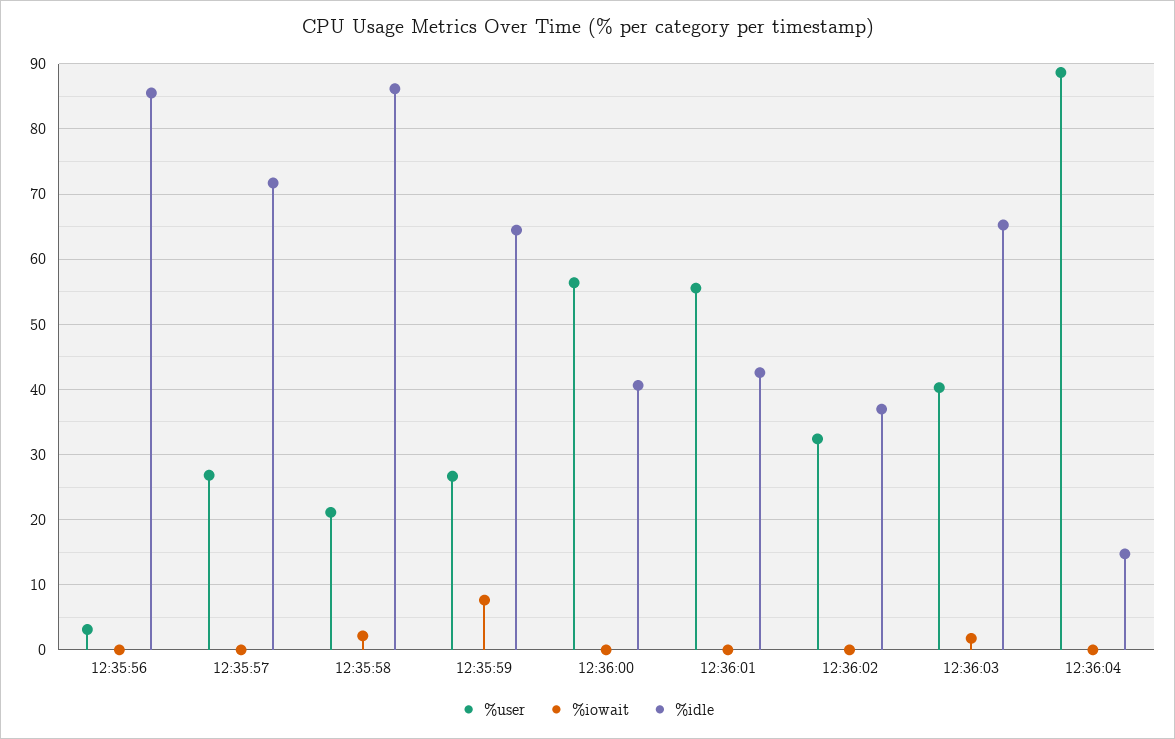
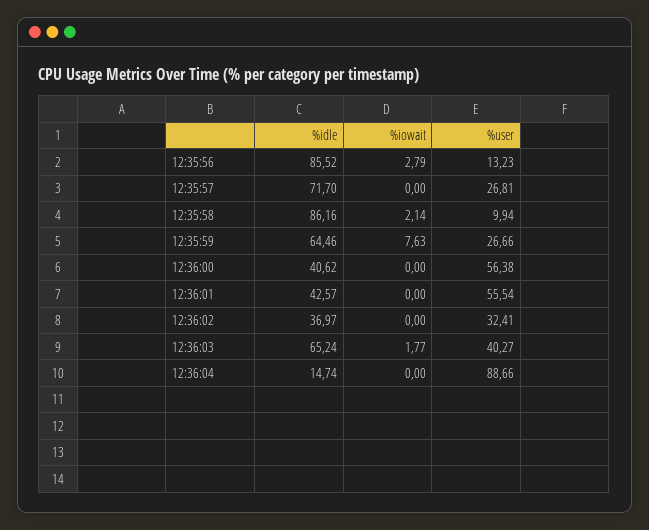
%user, 12:35:56: 3 -> 13.23
%iowait, 12:35:56: 0 -> 2.79
%user, 12:35:58: 21 -> 9.94

